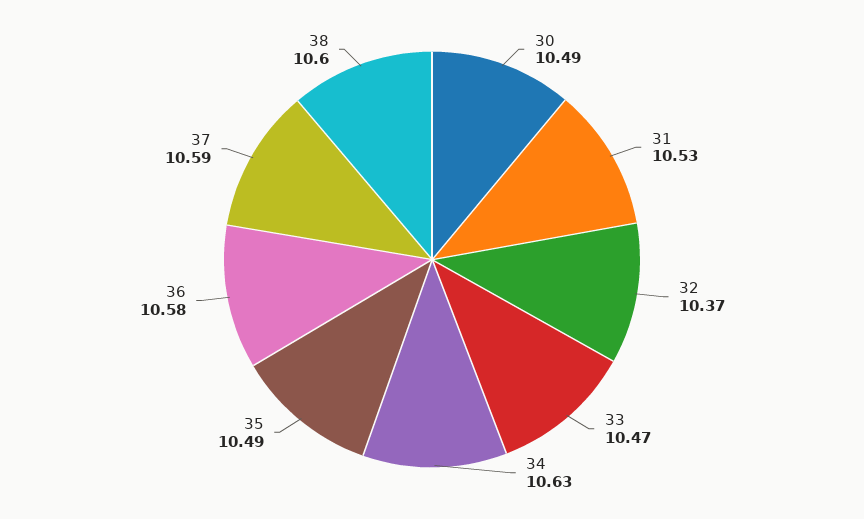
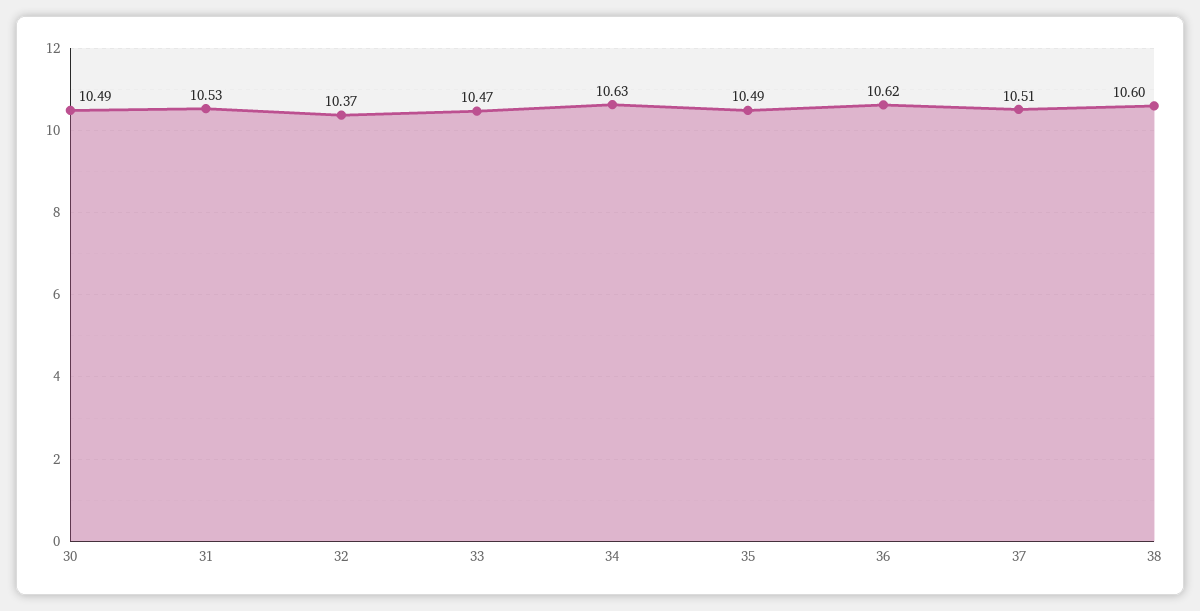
36: 10.58 -> 10.62
37: 10.59 -> 10.51

